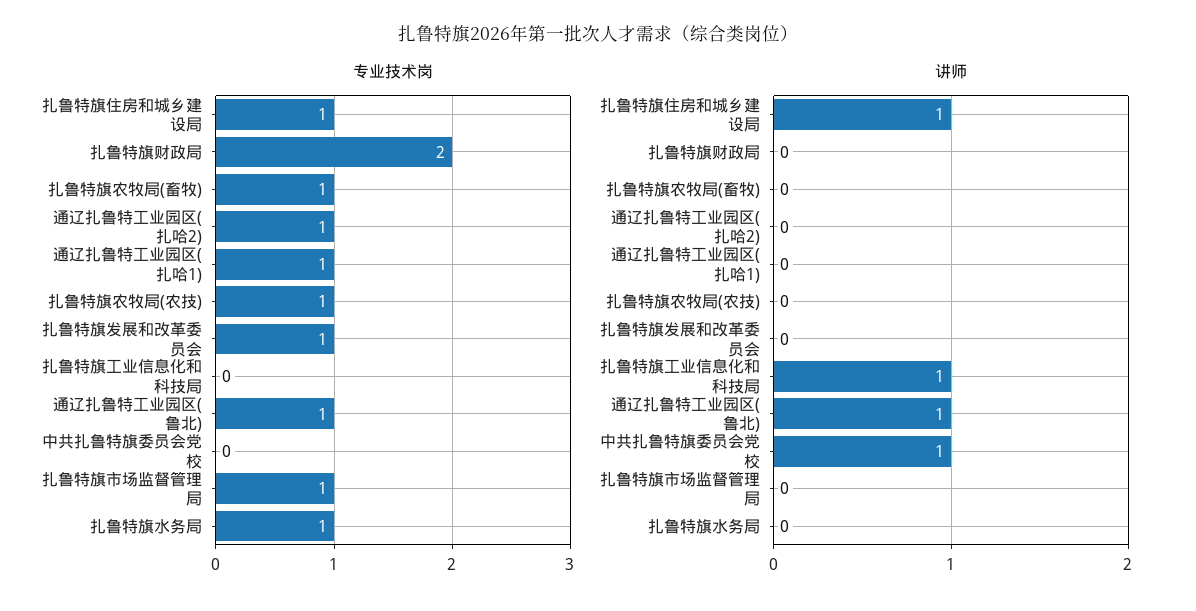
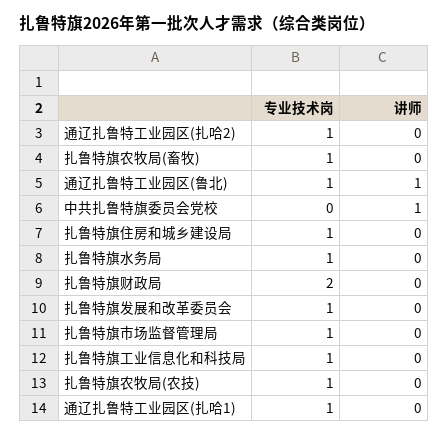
专业技术岗, 扎鲁特旗工业信息化和科技局: 0 -> 1
讲师, 扎鲁特旗住房和城乡建设局: 1 -> 0
讲师, 扎鲁特旗工业信息化和科技局: 1 -> 0

